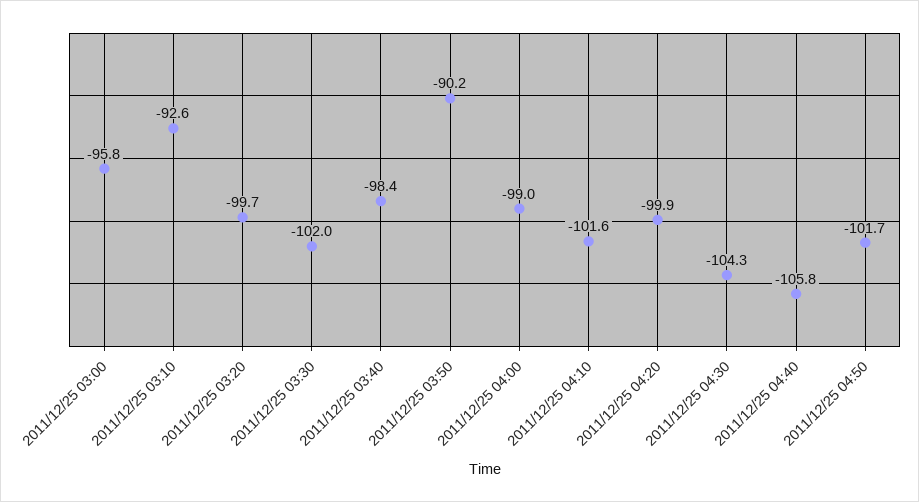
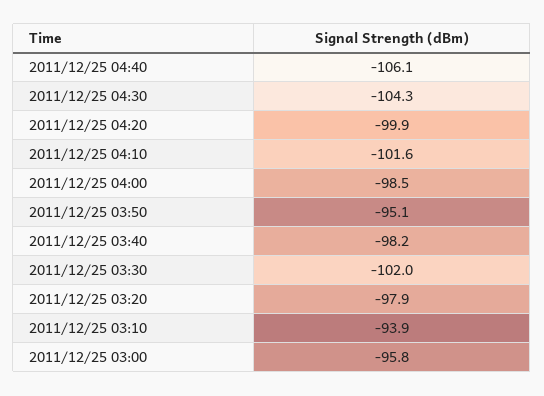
2011/12/25 03:10: -92.6 -> -93.9
2011/12/25 03:20: -99.7 -> -97.9
2011/12/25 03:40: -98.4 -> -98.2
2011/12/25 03:50: -90.2 -> -95.1
2011/12/25 04:00: -99 -> -98.5
2011/12/25 04:40: -105.8 -> -106.1
2011/12/25 04:50: -101.7 -> none

